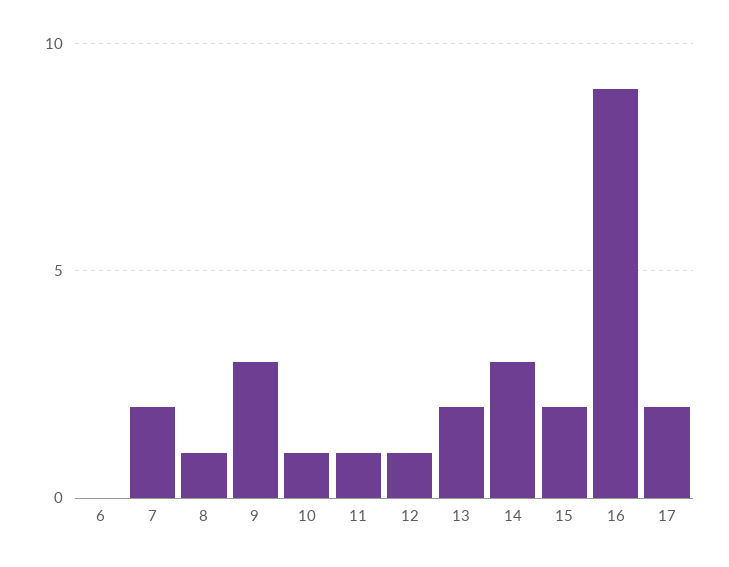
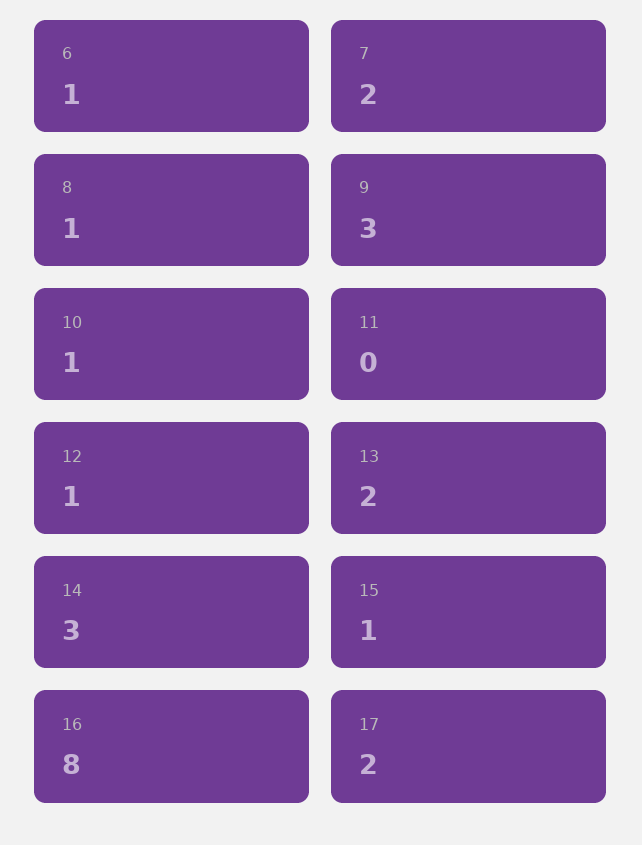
6: 0 -> 1
11: 1 -> 0
15: 2 -> 1
16: 9 -> 8

